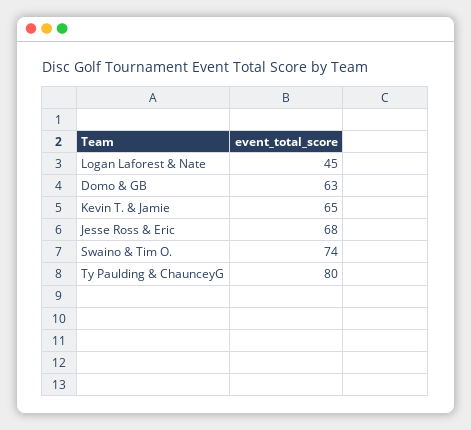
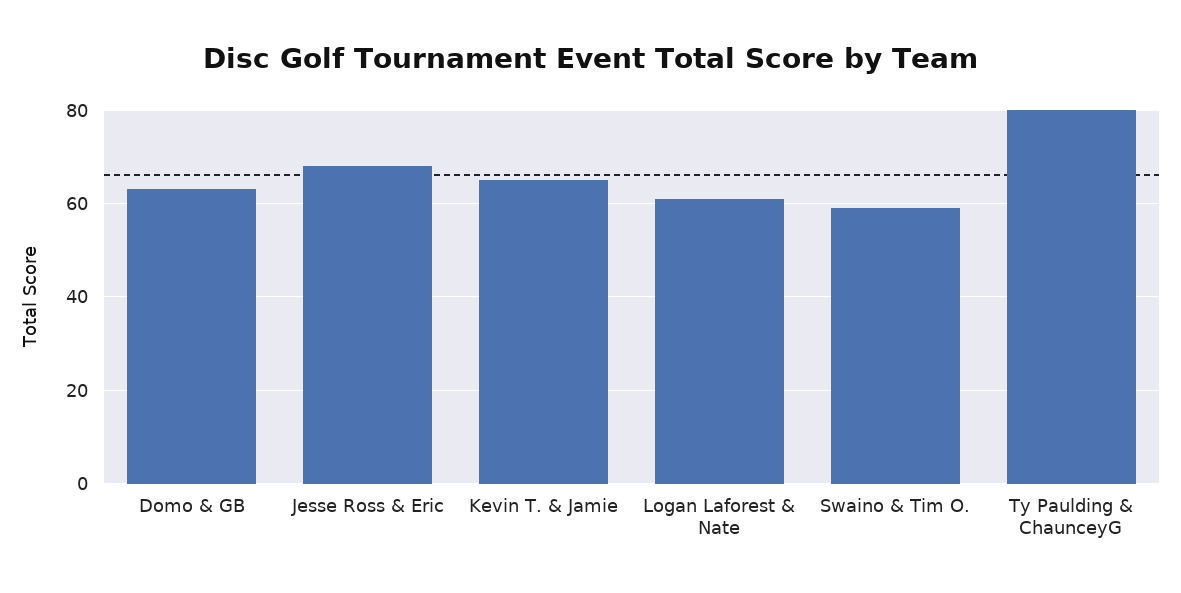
Logan Laforest & Nate: 45 -> 60
Swaino & Tim O.: 74 -> 60

